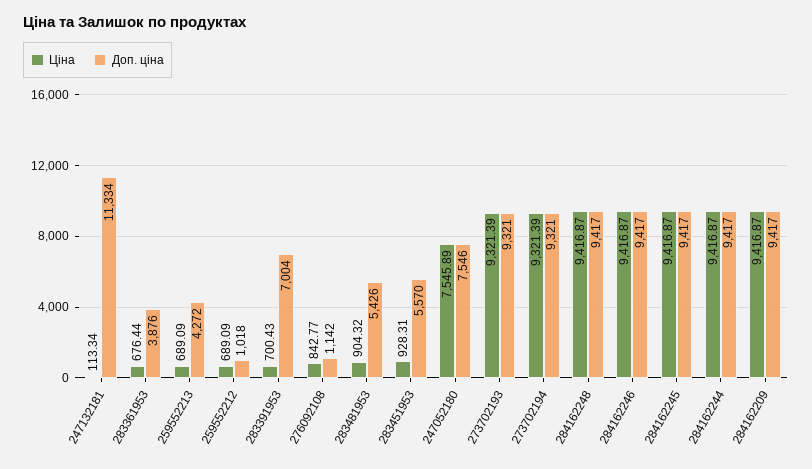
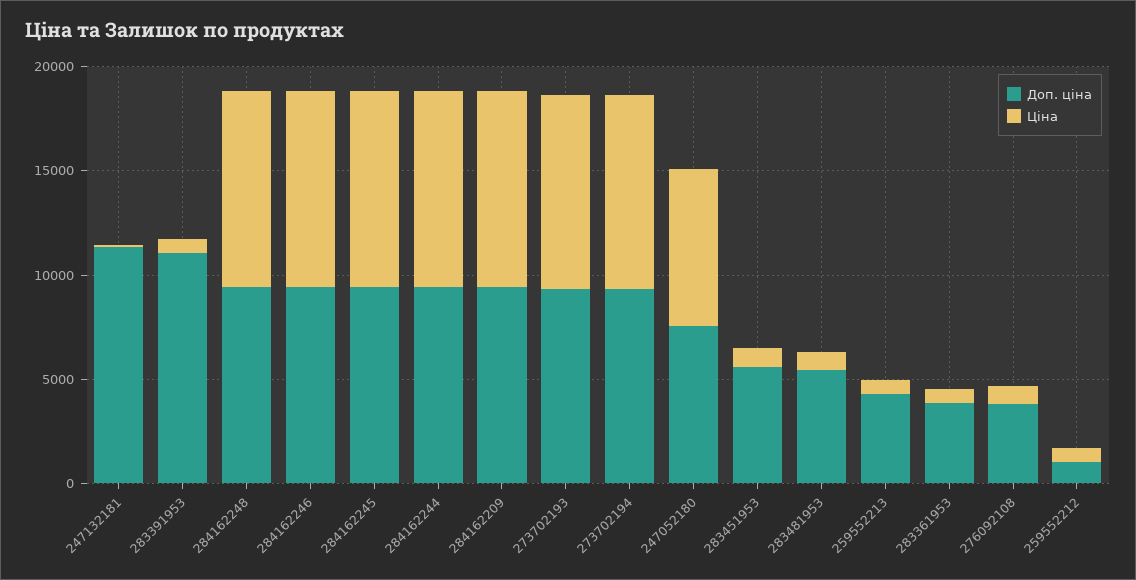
Доп. ціна, 283391953: 7004 -> 11000
Доп. ціна, 276092108: 1142 -> 4000

